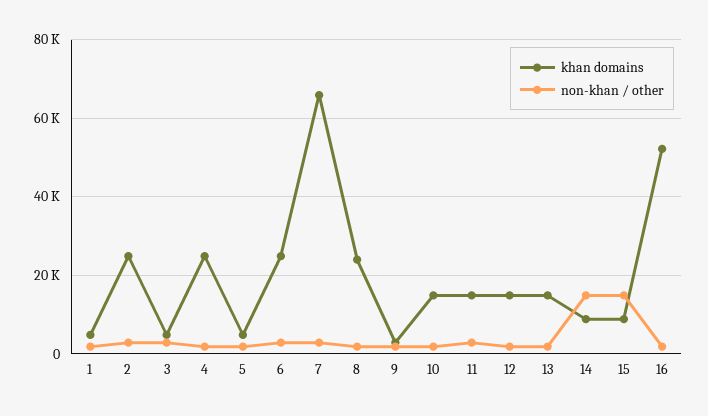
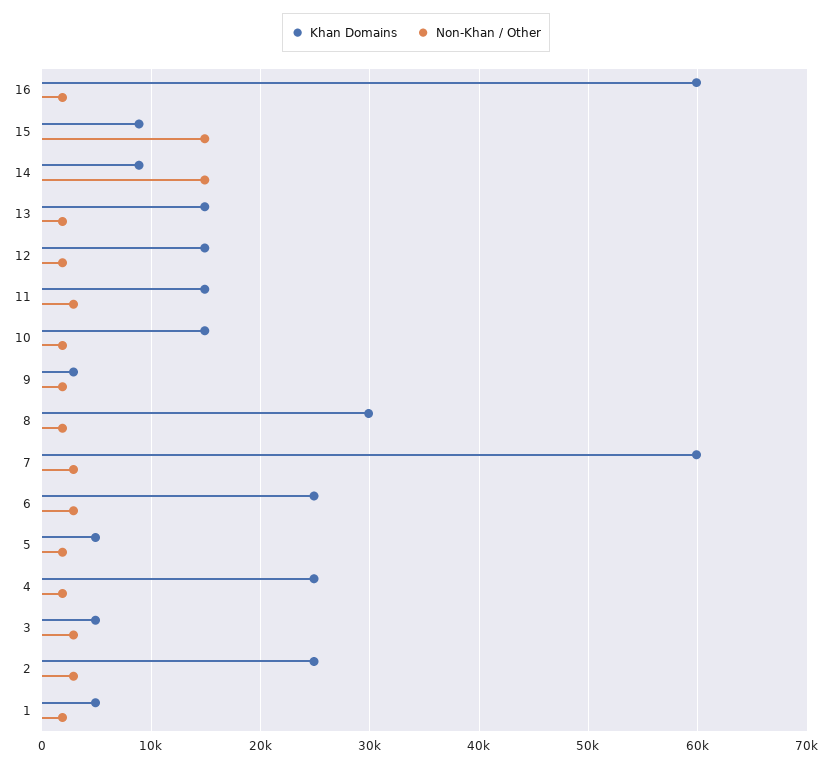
khan domains, 7: 66000 -> 60000
khan domains, 8: 24000 -> 30000
khan domains, 16: 52000 -> 60000

